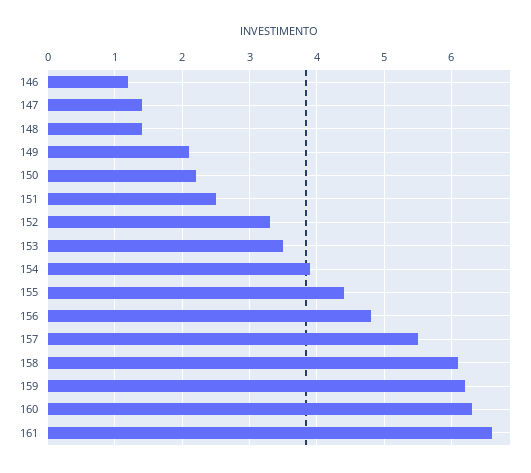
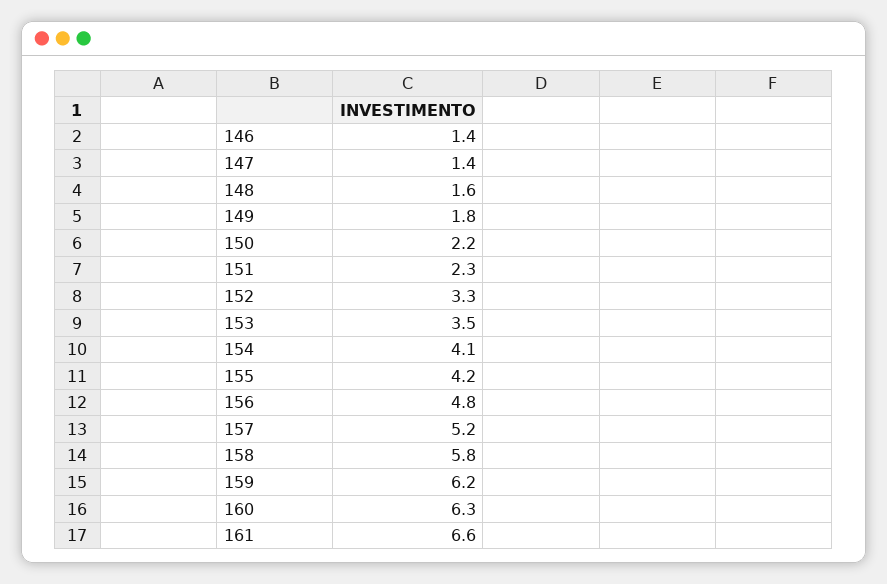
146: 1.2 -> 1.4
148: 1.4 -> 1.6
149: 2.1 -> 1.8
151: 2.5 -> 2.3
154: 3.9 -> 4.1
155: 4.4 -> 4.2
157: 5.5 -> 5.2
158: 6.1 -> 5.8

